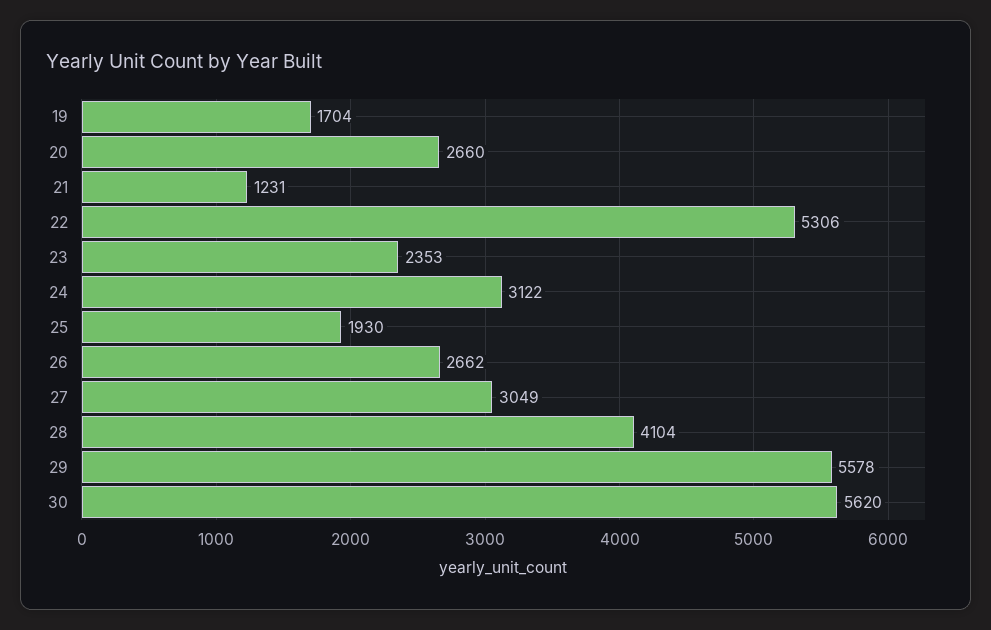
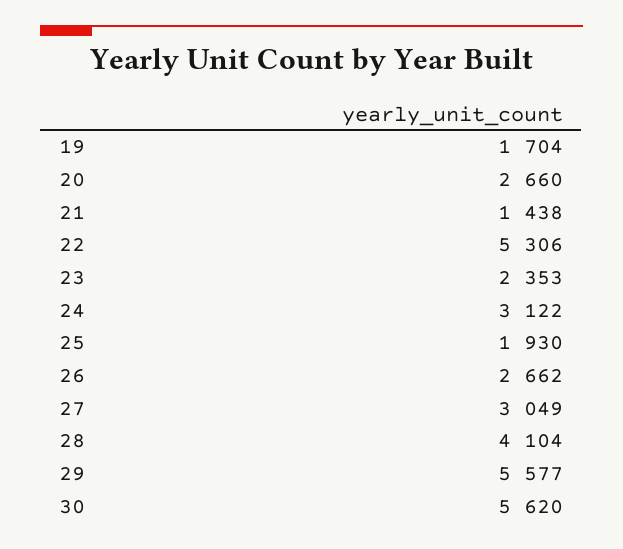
21: 1231 -> 1438
29: 5578 -> 5577

